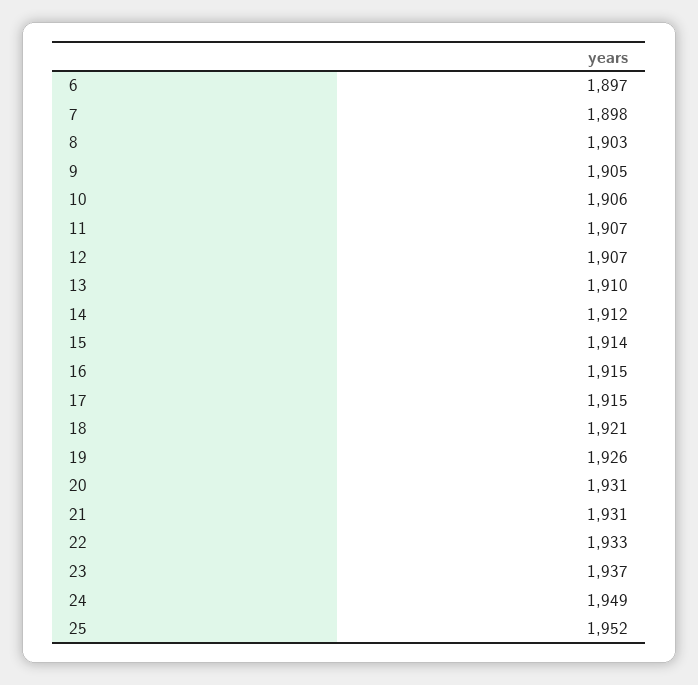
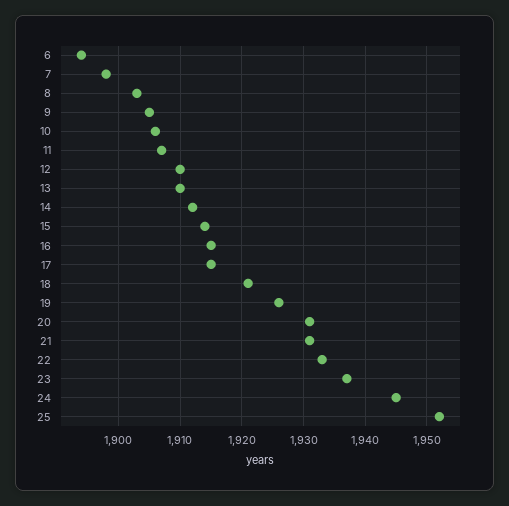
6: 1897 -> 1894
12: 1907 -> 1910
24: 1949 -> 1945

